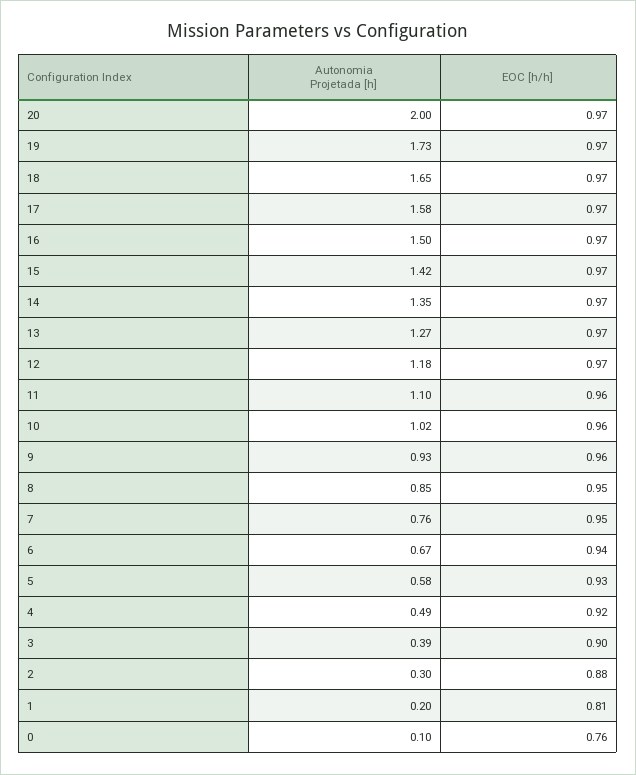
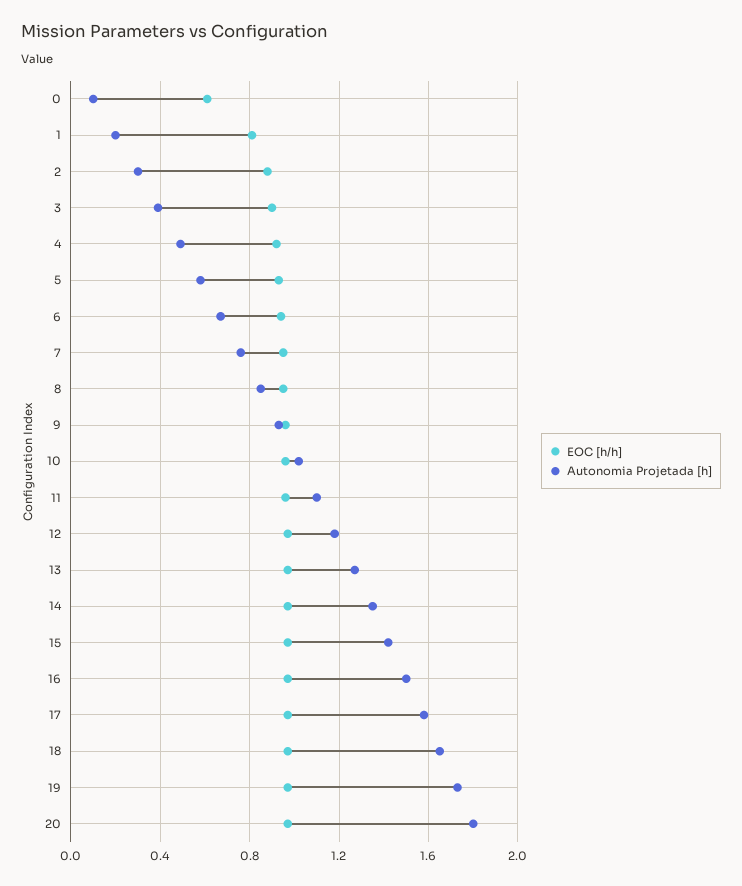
Autonomia Projetada [h], 20: 2 -> 1.8
EOC [h/h], 0: 0.76 -> 0.6

